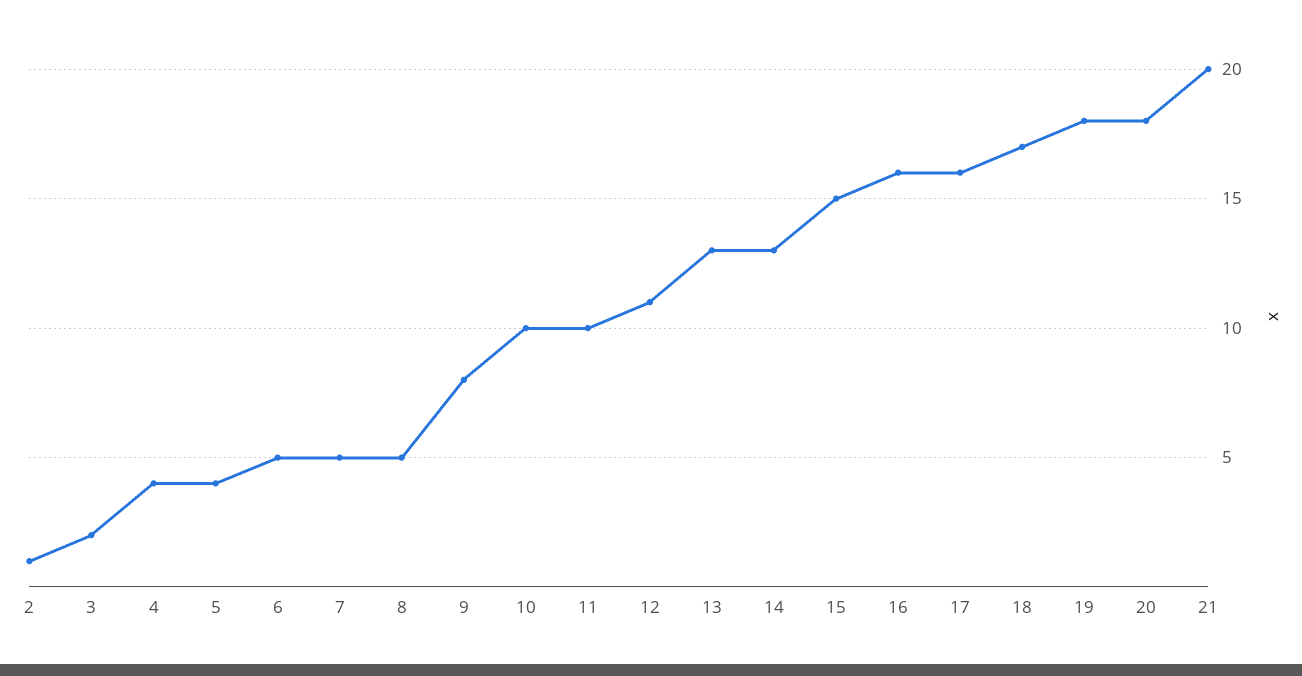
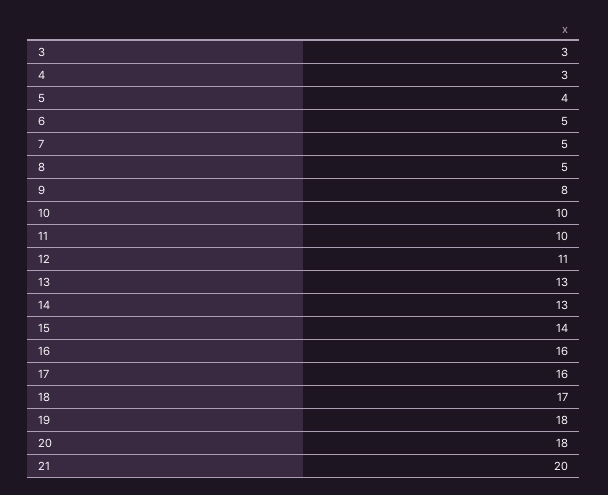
2: 1 -> none
3: 2 -> 3
4: 4 -> 3
15: 15 -> 14

